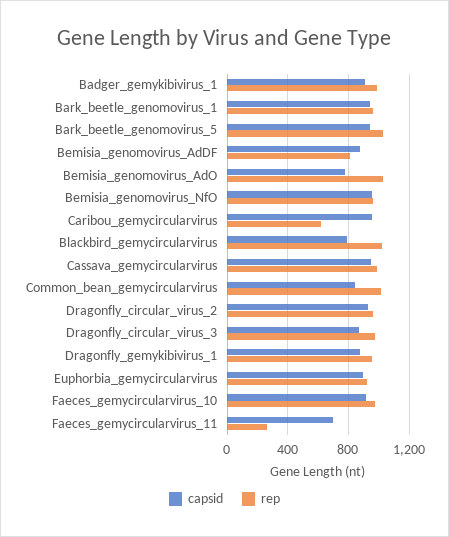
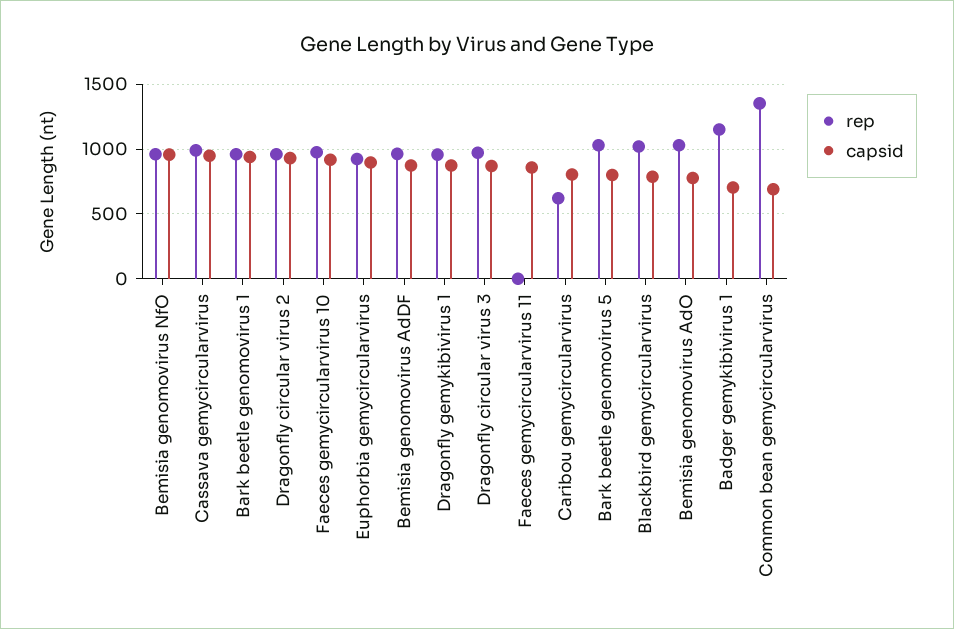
capsid, Badger_gemykibivirus_1: 900 -> 700
rep, Badger_gemykibivirus_1: 1000 -> 1150
capsid, Bark_beetle_genomovirus_5: 950 -> 800
rep, Bemisia_genomovirus_AdDF: 800 -> 950
capsid, Caribou_gemycircularvirus: 950 -> 800
capsid, Common_bean_gemycircularvirus: 850 -> 700
rep, Common_bean_gemycircularvirus: 1000 -> 1350
capsid, Faeces_gemycircularvirus_11: 700 -> 850
rep, Faeces_gemycircularvirus_11: 250 -> 0

